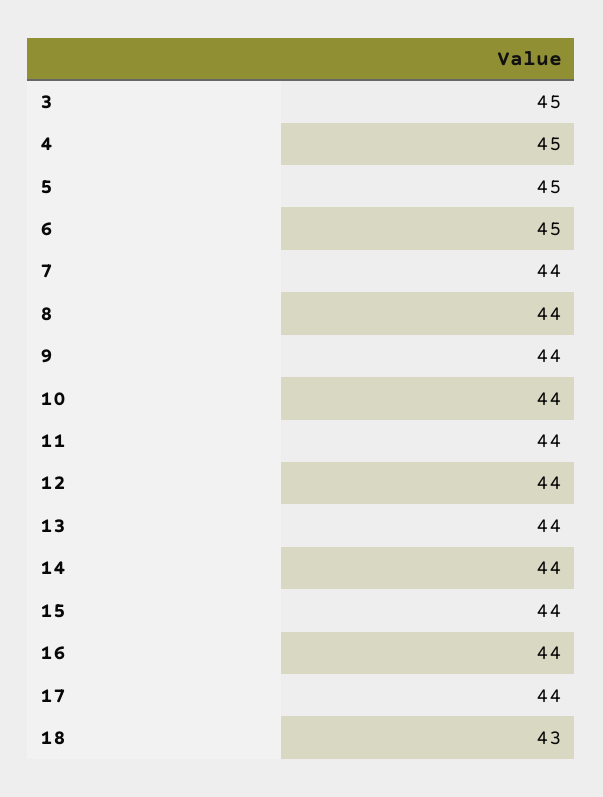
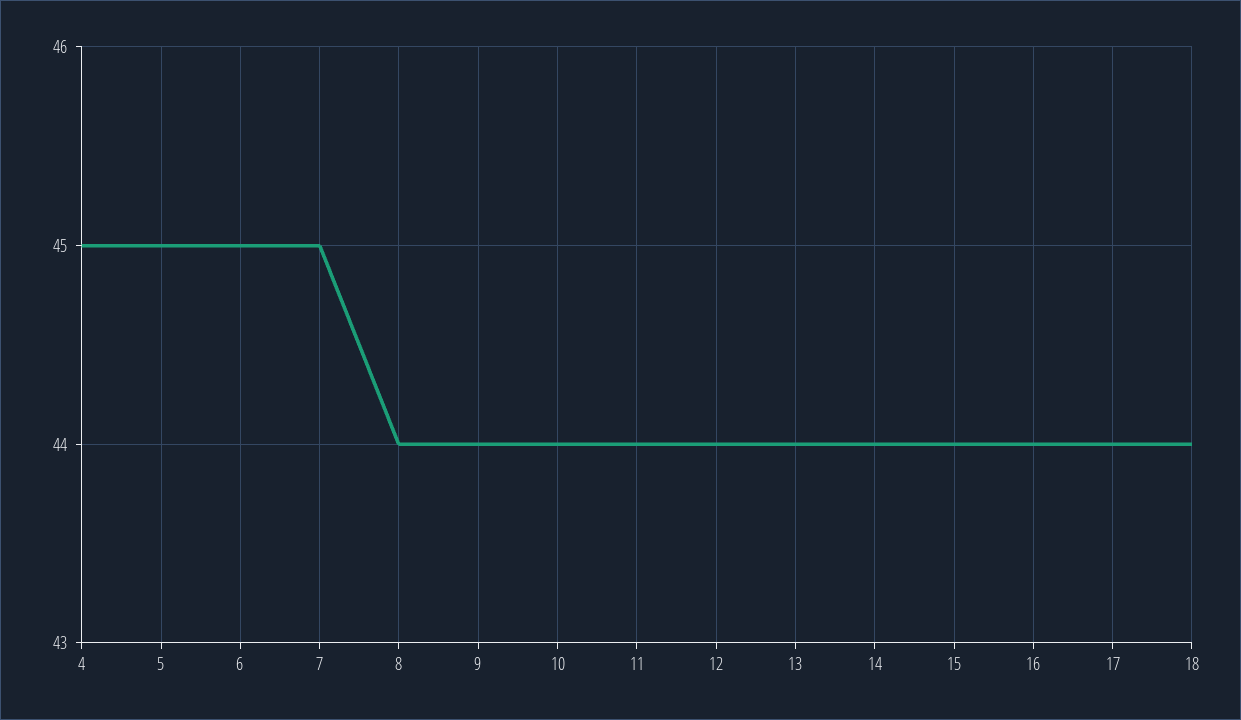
3: 45 -> none
7: 44 -> 45
18: 43 -> 44

